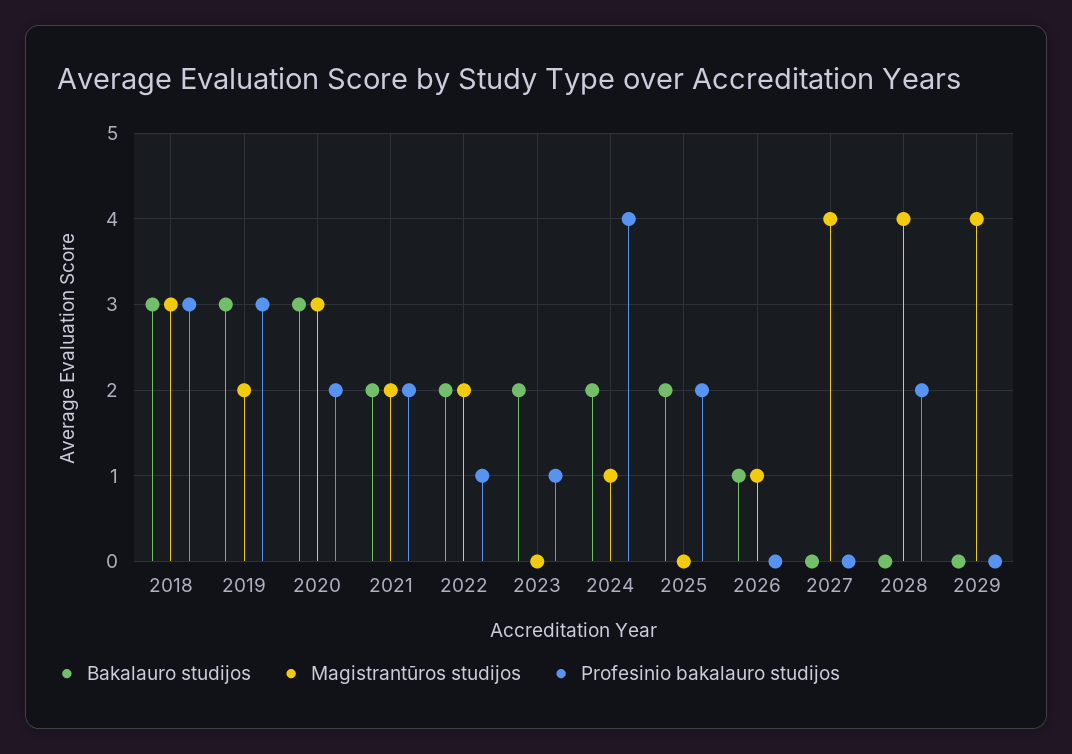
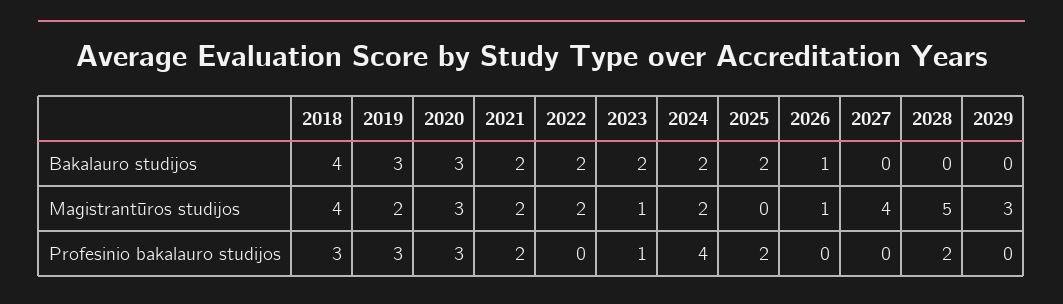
Bakalauro studijos, 2018: 3 -> 4
Magistrantūros studijos, 2018: 3 -> 4
Profesinio bakalauro studijos, 2020: 2 -> 3
Profesinio bakalauro studijos, 2022: 1 -> 0
Magistrantūros studijos, 2023: 0 -> 1
Magistrantūros studijos, 2024: 1 -> 2
Magistrantūros studijos, 2028: 4 -> 5
Magistrantūros studijos, 2029: 4 -> 3

